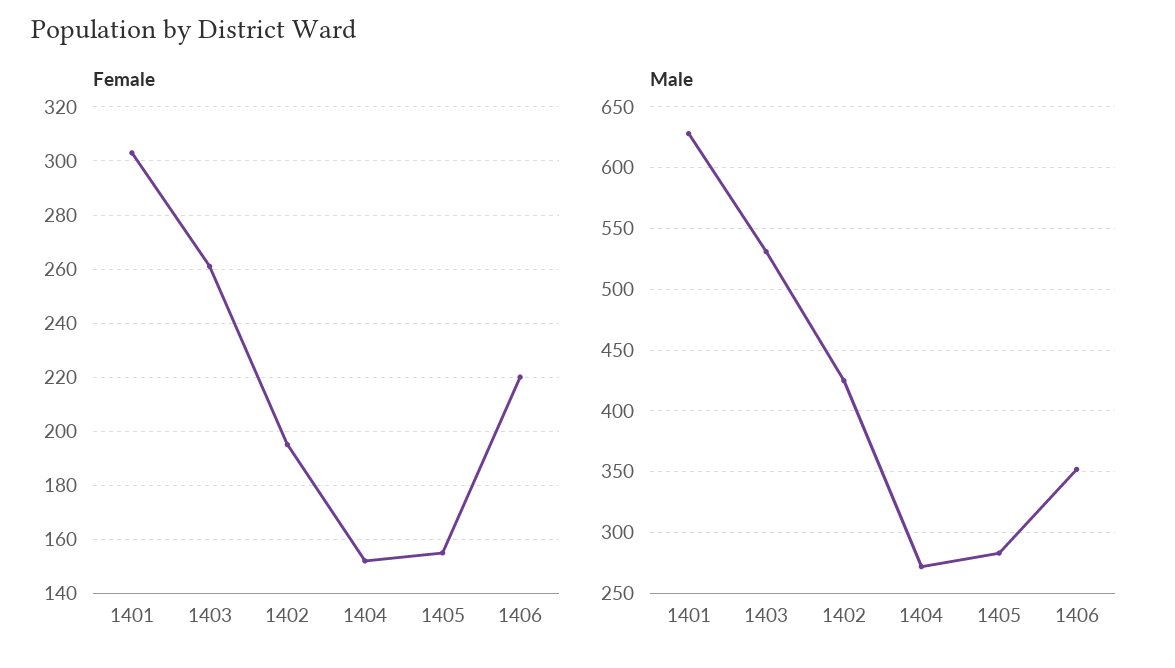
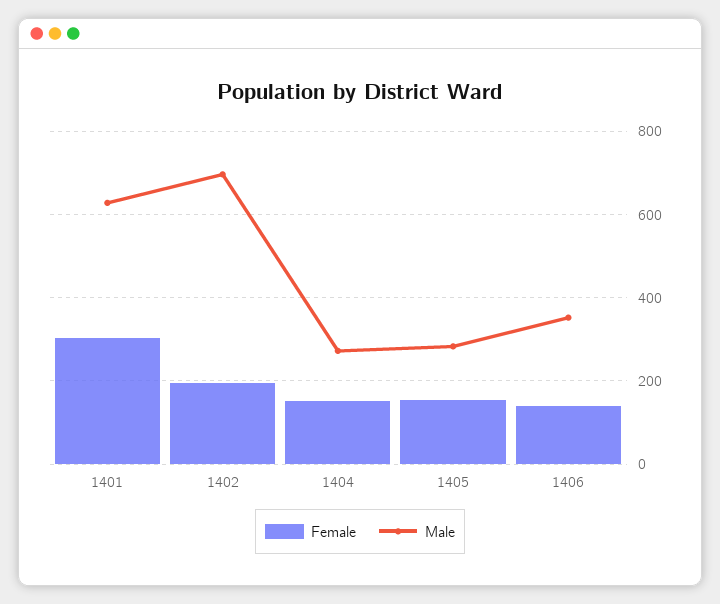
Female, 1403: 260 -> none
Female, 1406: 220 -> 140
Male, 1403: 530 -> none
Male, 1402: 425 -> 700

